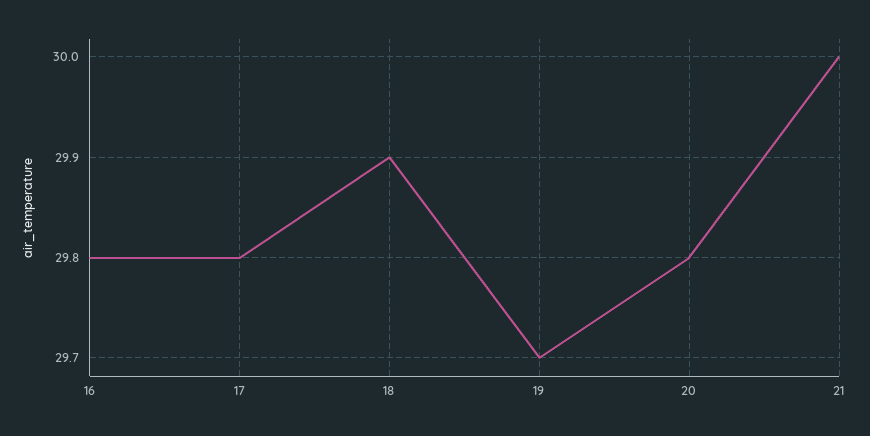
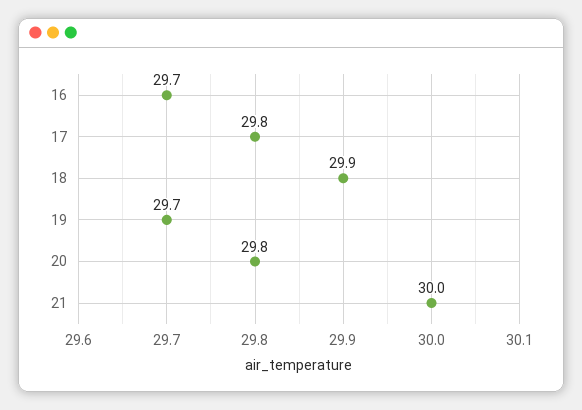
16: 29.8 -> 29.7

